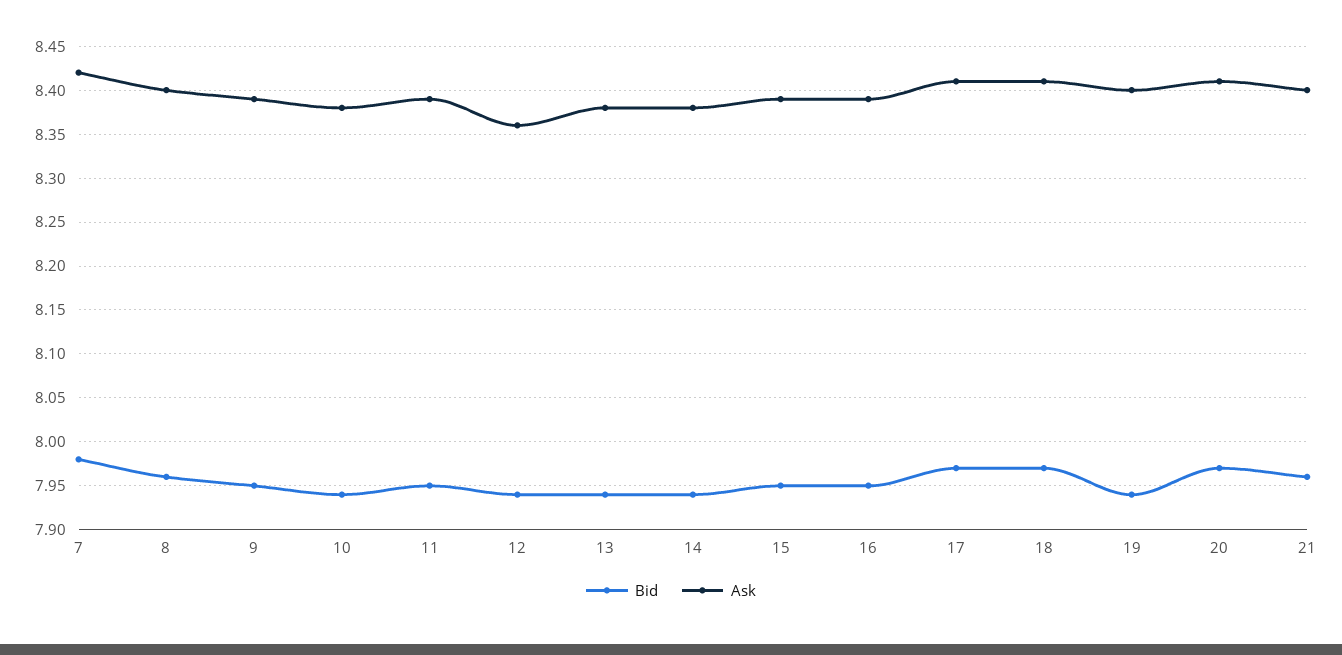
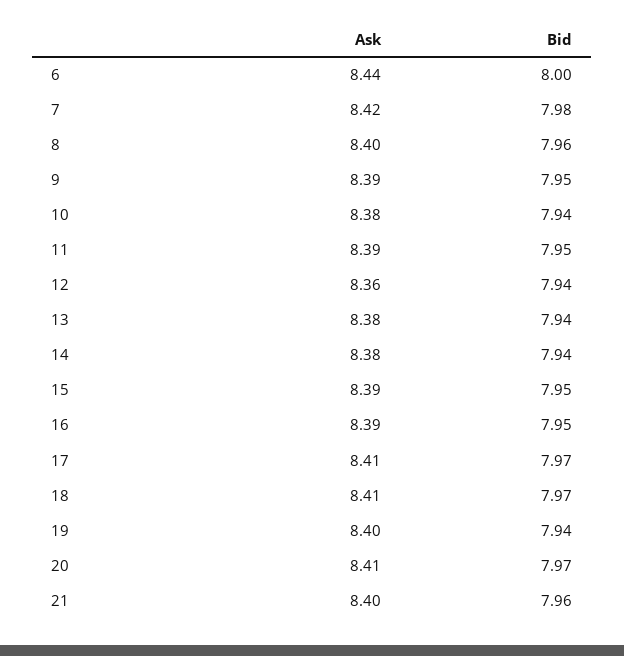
Ask, 6: none -> 8.44
Bid, 6: none -> 8

